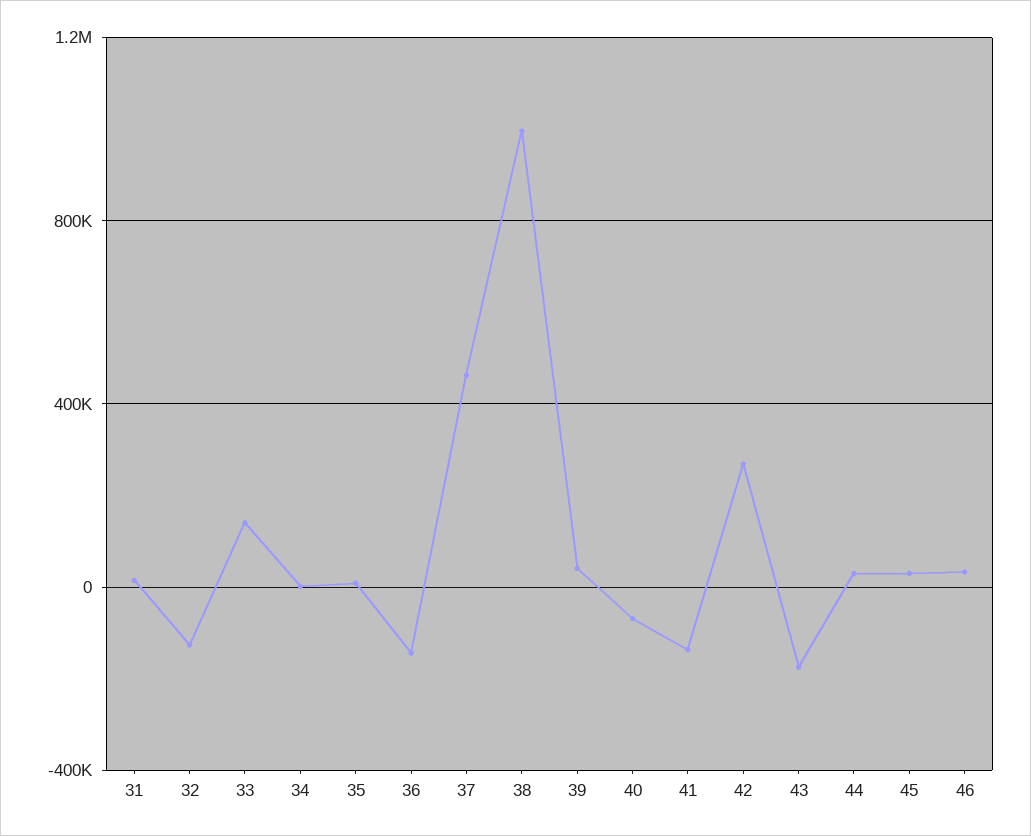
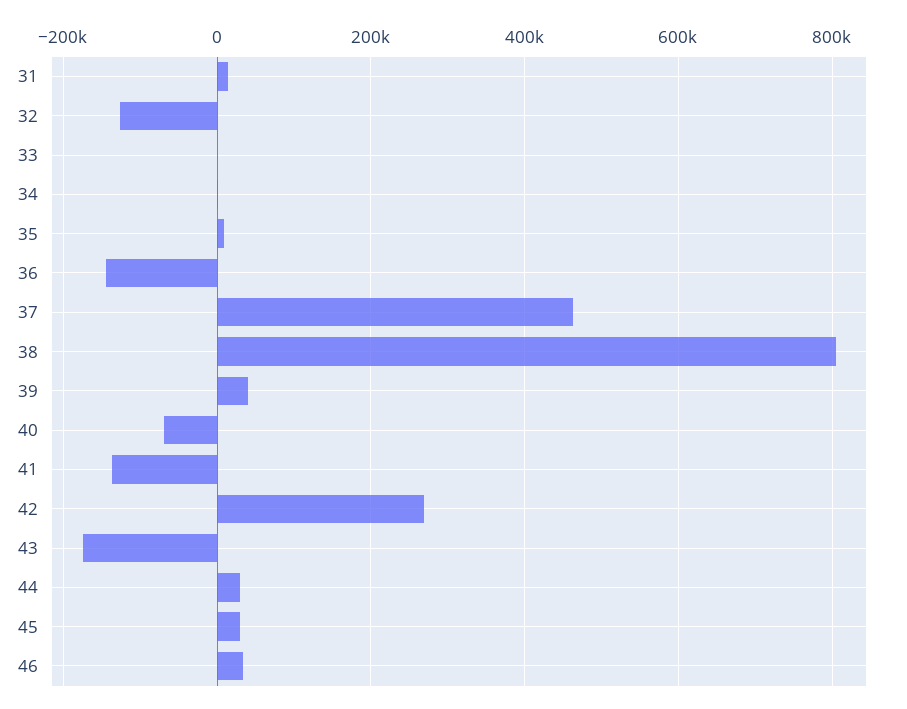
33: 150000 -> 0
38: 1000000 -> 800000

